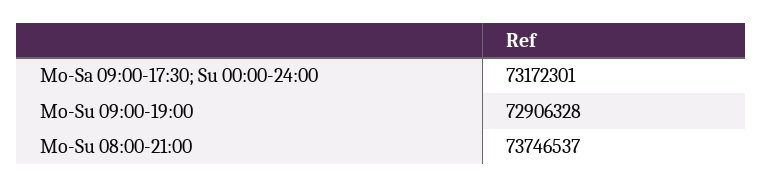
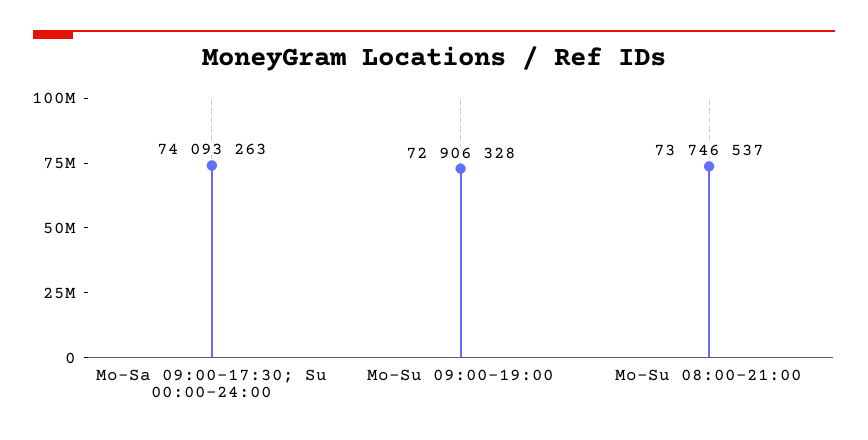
Mo-Sa 09:00-17:30; Su 00:00-24:00: 73172301 -> 74093263

